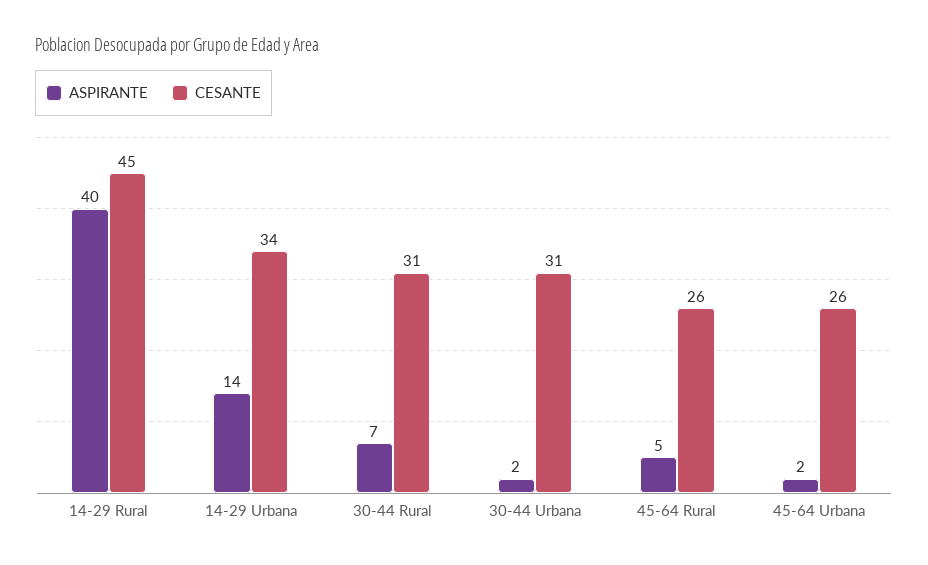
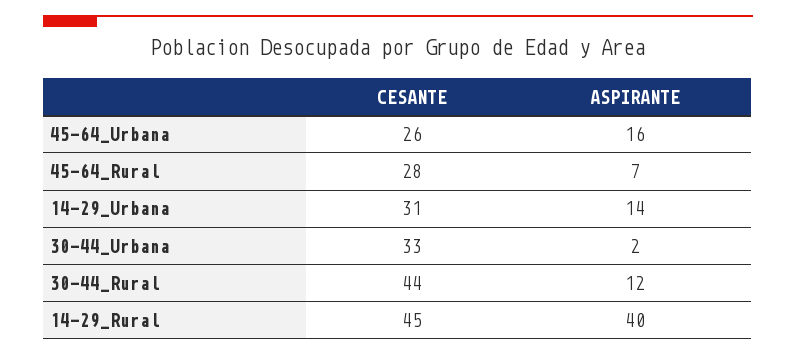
CESANTE, 14-29 Urbana: 34 -> 31
ASPIRANTE, 30-44 Rural: 7 -> 12
CESANTE, 30-44 Rural: 31 -> 44
CESANTE, 30-44 Urbana: 31 -> 33
ASPIRANTE, 45-64 Rural: 5 -> 7
CESANTE, 45-64 Rural: 26 -> 28
ASPIRANTE, 45-64 Urbana: 2 -> 16

